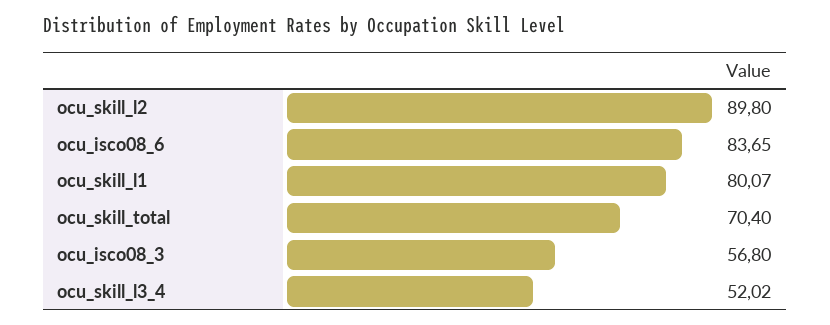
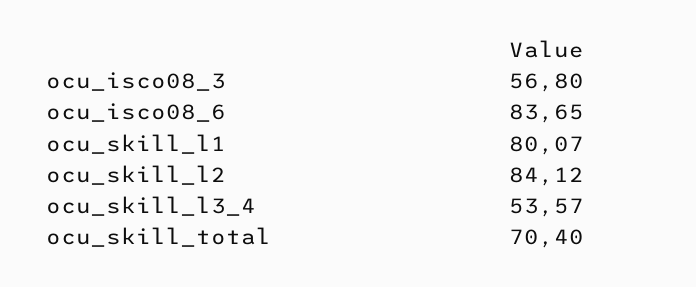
ocu_skill_l2: 89.8 -> 84.12
ocu_skill_l3_4: 52.02 -> 53.57

